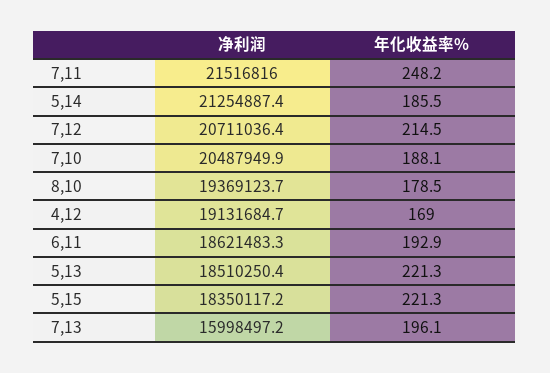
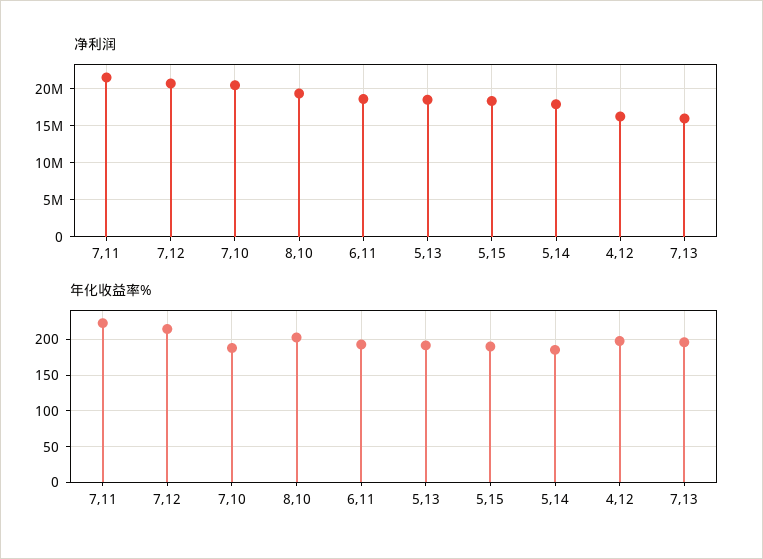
年化收益率%, 7,11: 248.2 -> 220
净利润, 5,14: 21254887.4 -> 18000000
年化收益率%, 8,10: 178.5 -> 200
净利润, 4,12: 19131684.7 -> 16000000
年化收益率%, 4,12: 169 -> 200
年化收益率%, 5,13: 221.3 -> 190
年化收益率%, 5,15: 221.3 -> 190

